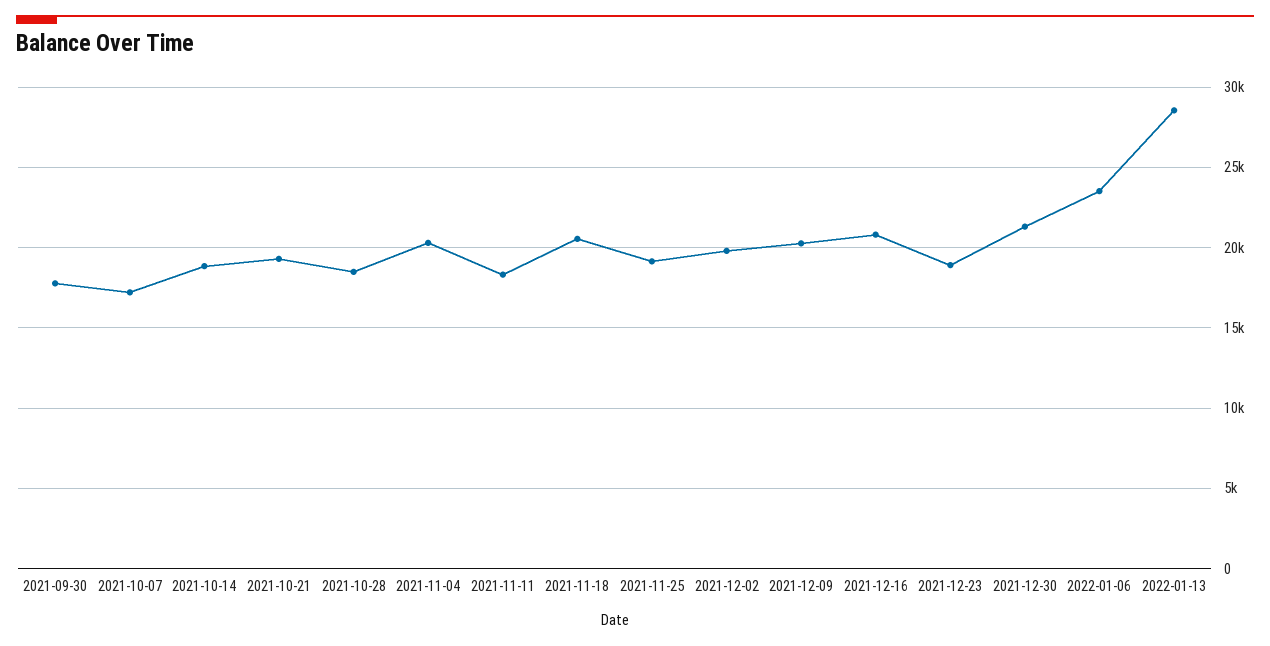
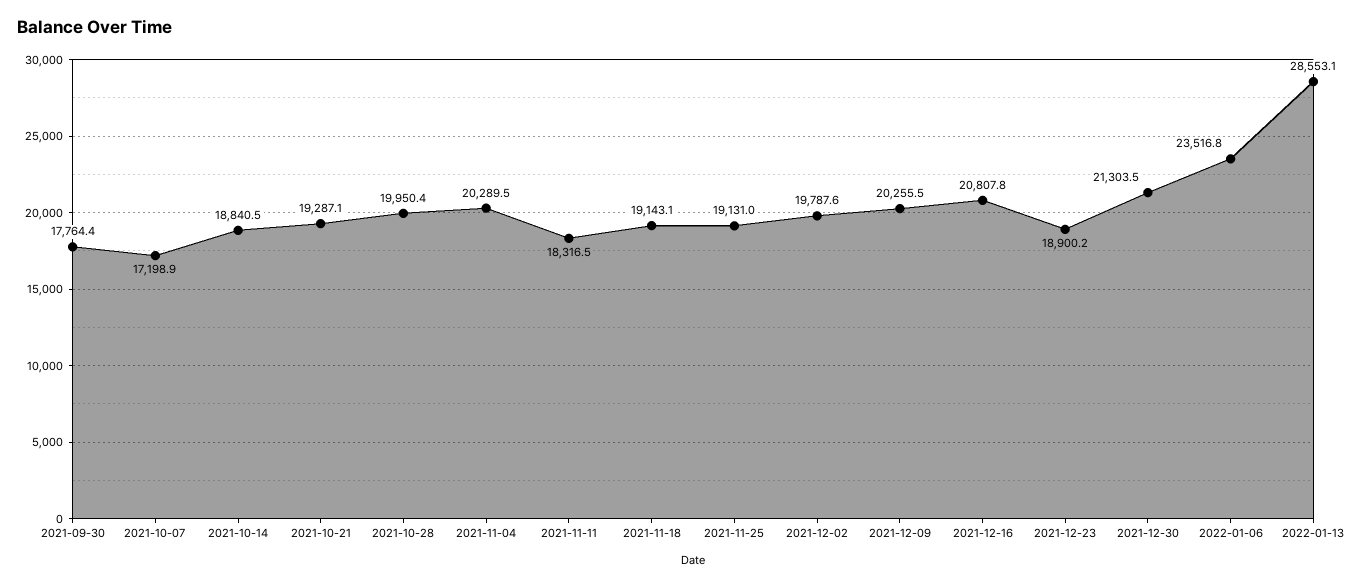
2021-10-28: 18500 -> 19950.4
2021-11-18: 20500 -> 19143.1

